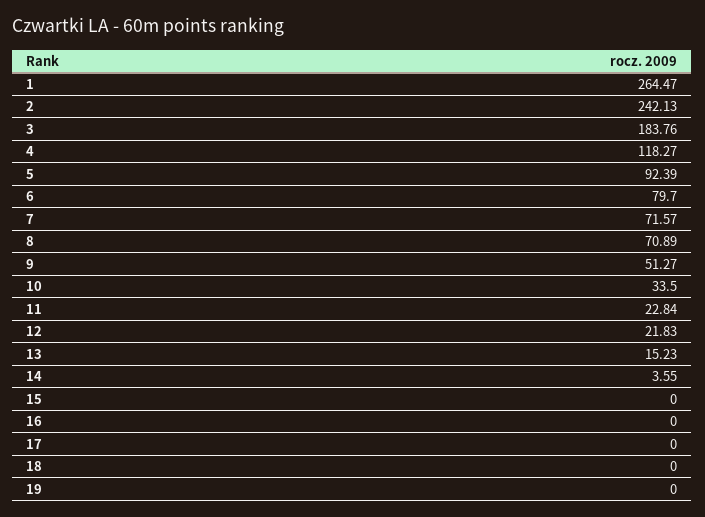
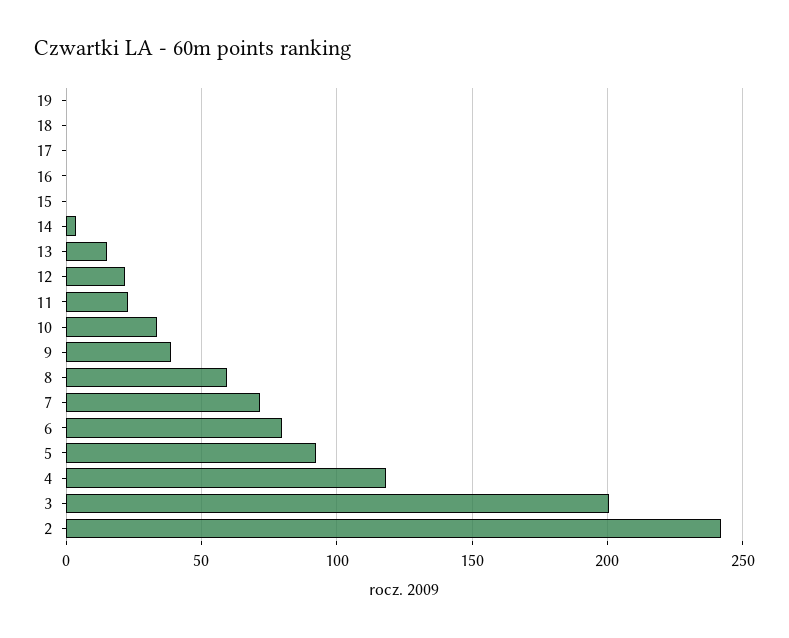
1: 264.47 -> none
3: 183.76 -> 200
8: 70.89 -> 60
9: 51.27 -> 40

